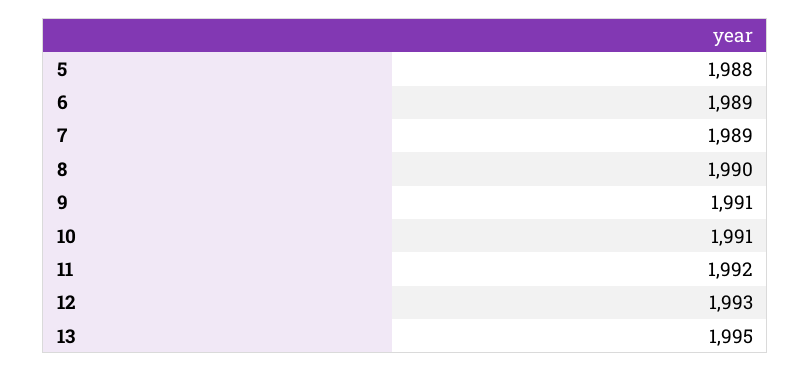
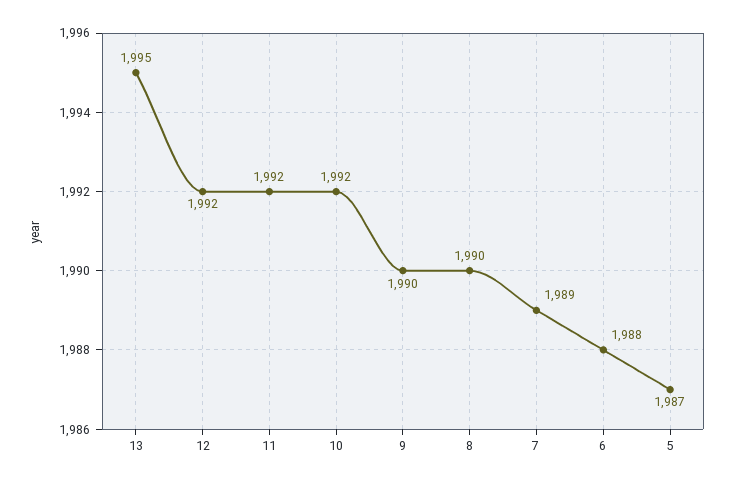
5: 1988 -> 1987
6: 1989 -> 1988
9: 1991 -> 1990
10: 1991 -> 1992
12: 1993 -> 1992

